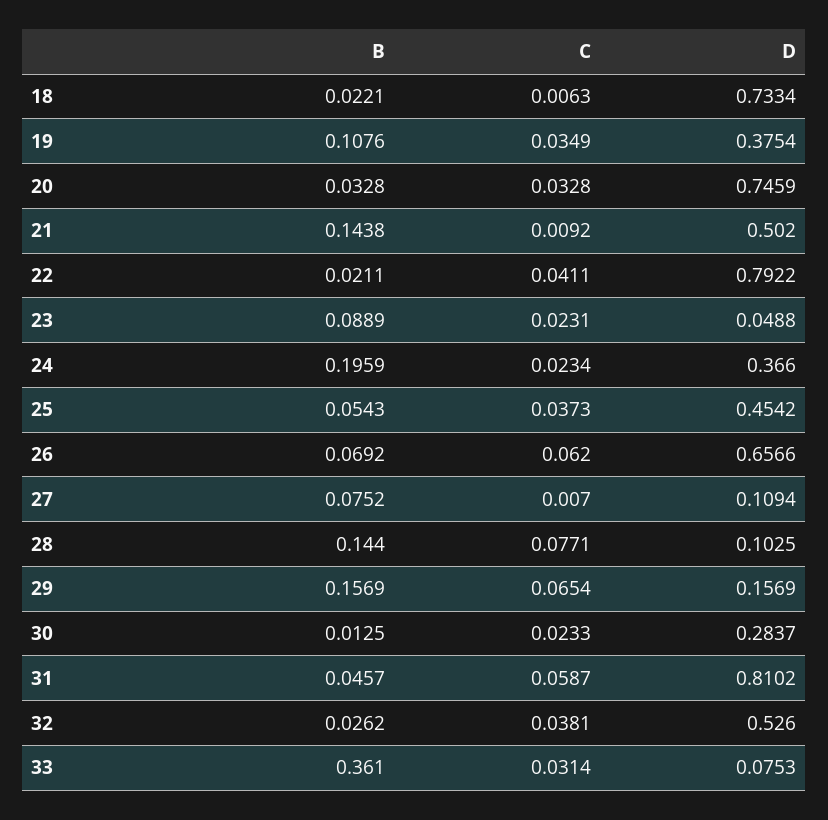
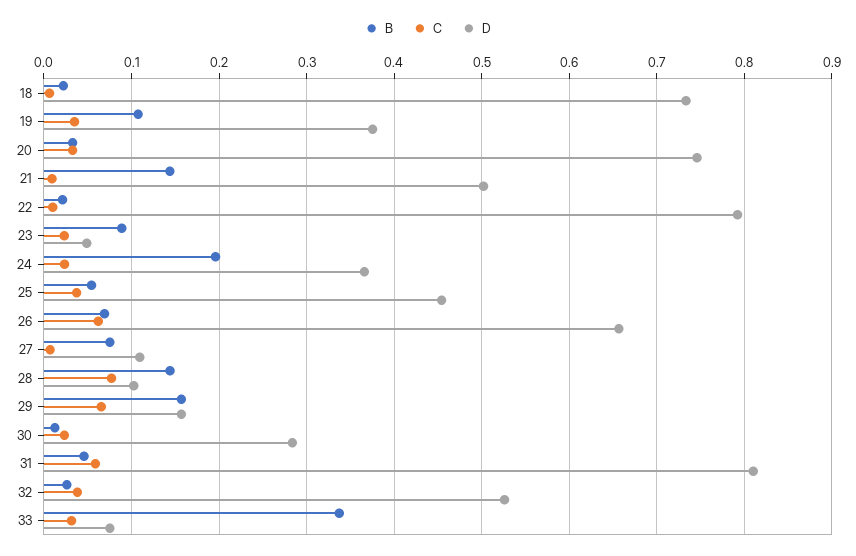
C, 22: 0.0411 -> 0.01
B, 33: 0.361 -> 0.34

